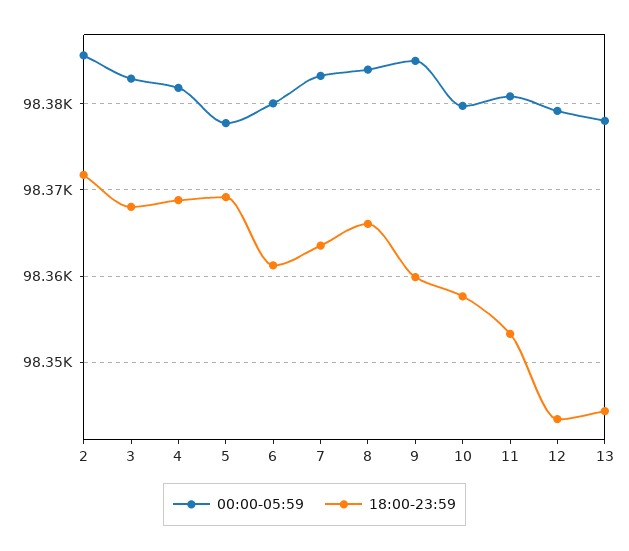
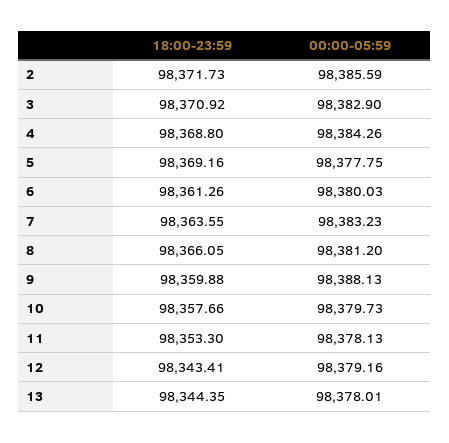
18:00-23:59, 3: 98368 -> 98370.92
00:00-05:59, 4: 98382 -> 98384.26
00:00-05:59, 8: 98384 -> 98381.2
00:00-05:59, 9: 98385 -> 98388.13
00:00-05:59, 11: 98381 -> 98378.13

